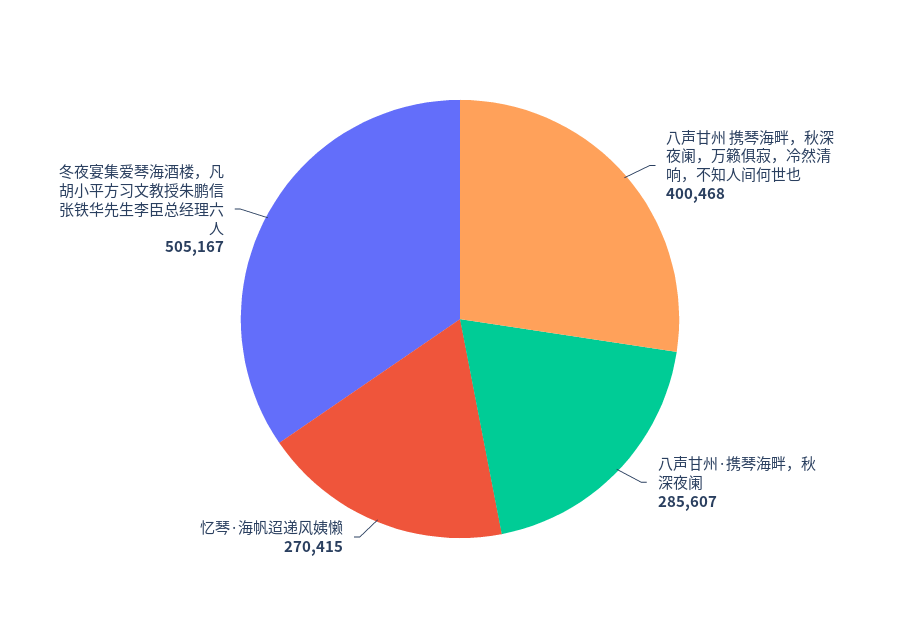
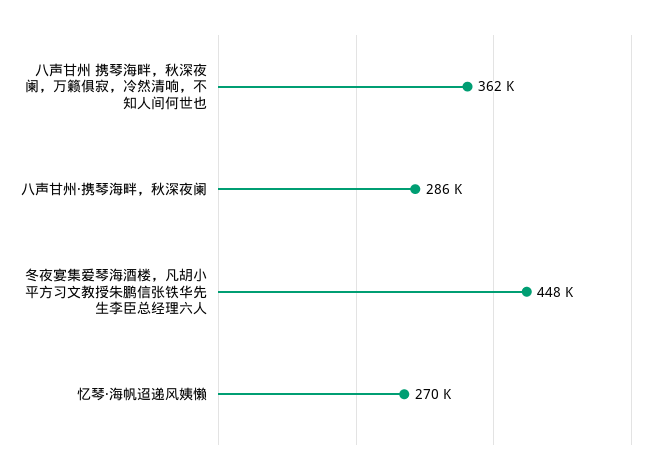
八声甘州 携琴海畔，秋深夜阑，万籁俱寂，冷然清响，不知人间何世也: 400468 -> 362000
冬夜宴集爱琴海酒楼，凡胡小平方习文教授朱鹏信张铁华先生李臣总经理六人: 505167 -> 448000

